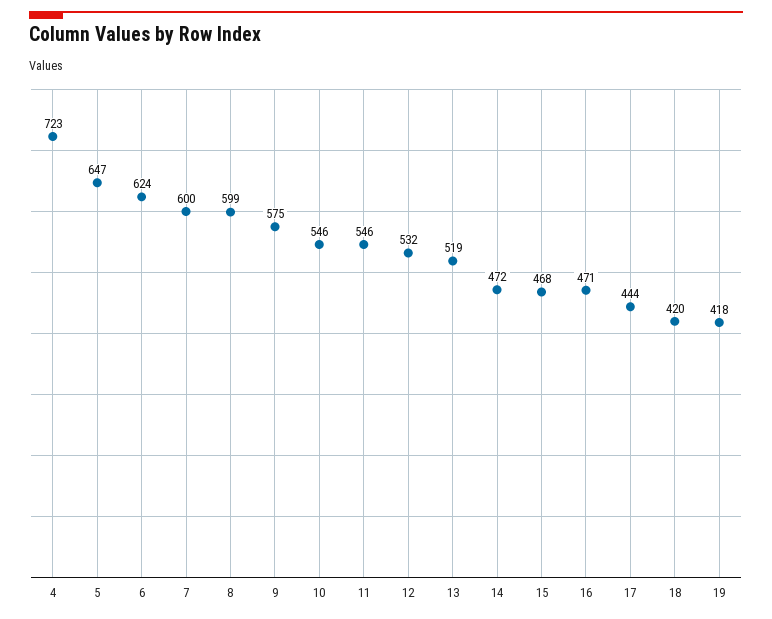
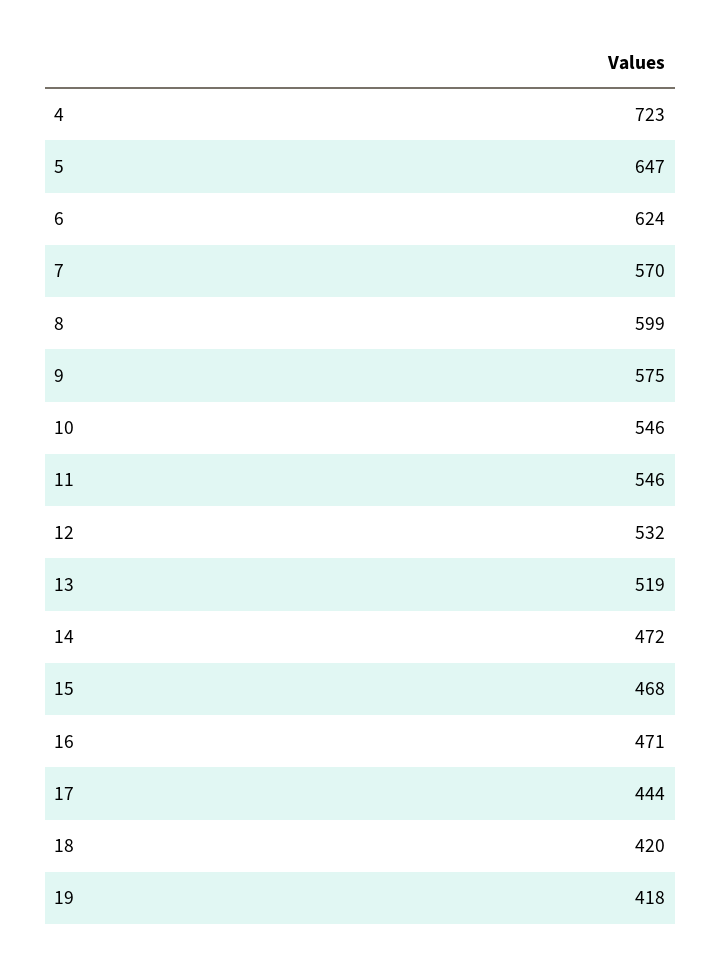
7: 600 -> 570

